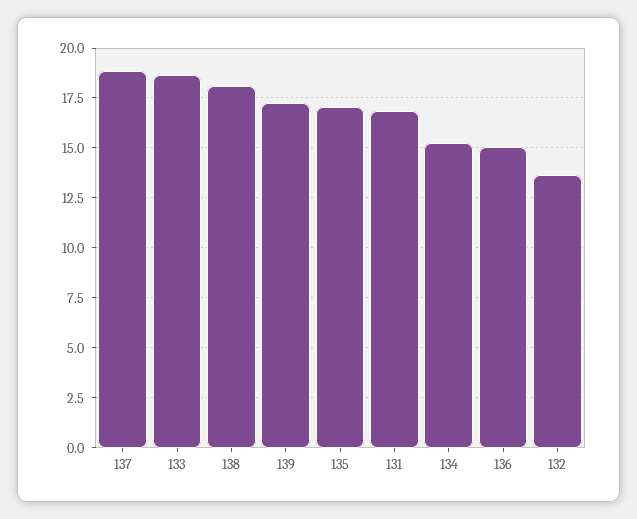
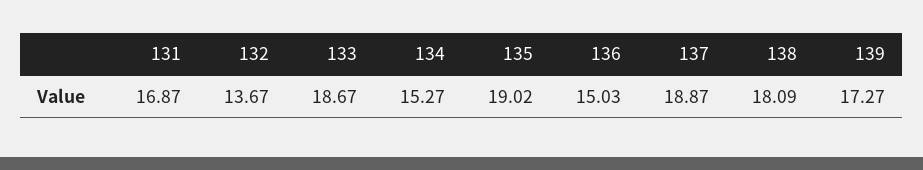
135: 17 -> 19.02

